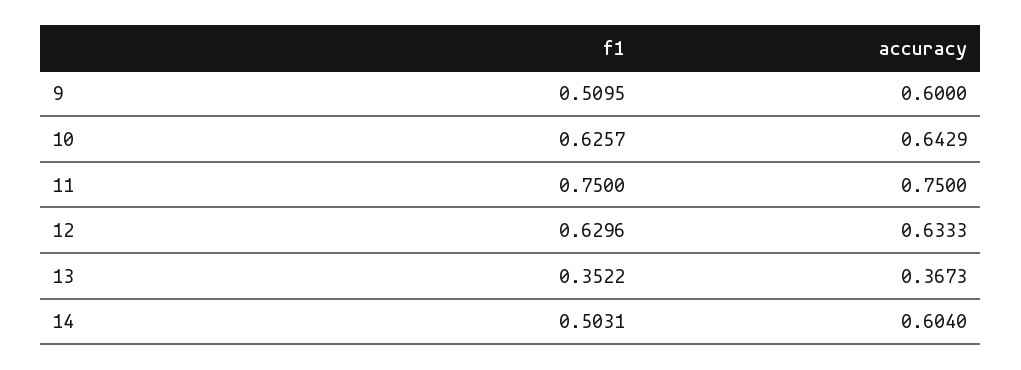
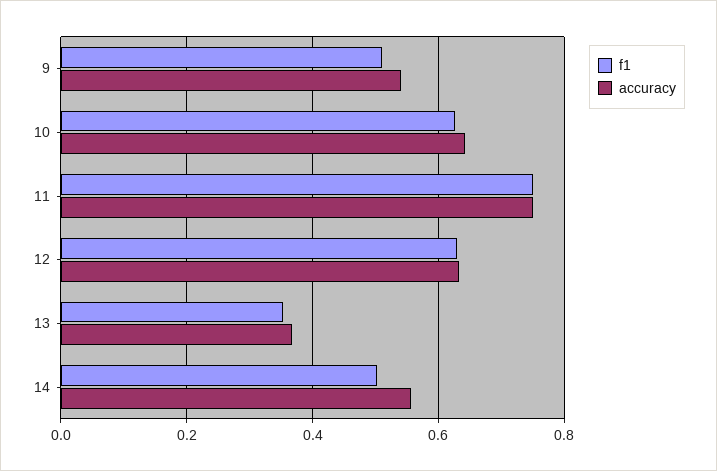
accuracy, 9: 0.6 -> 0.54
accuracy, 14: 0.604 -> 0.56

